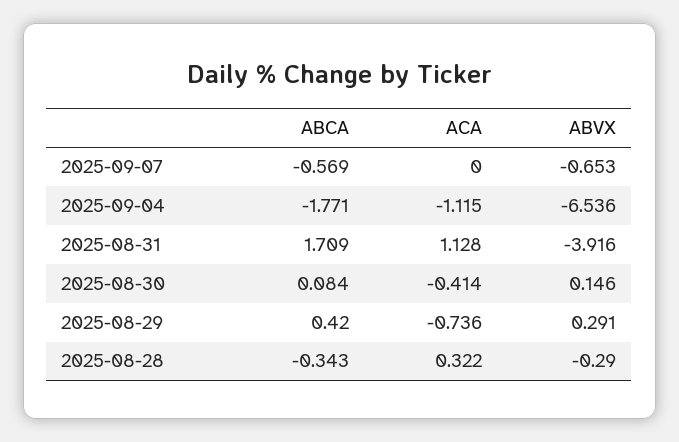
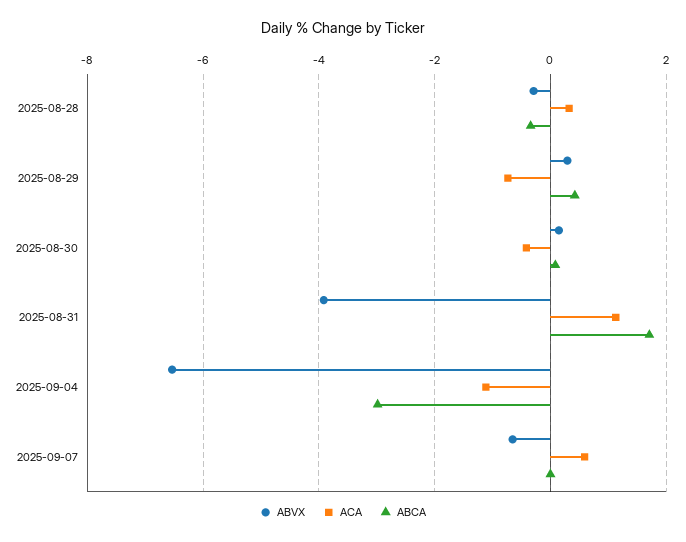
ABCA, 2025-09-07: -0.569 -> 0
ACA, 2025-09-07: 0 -> 0.6
ABCA, 2025-09-04: -1.771 -> -3

